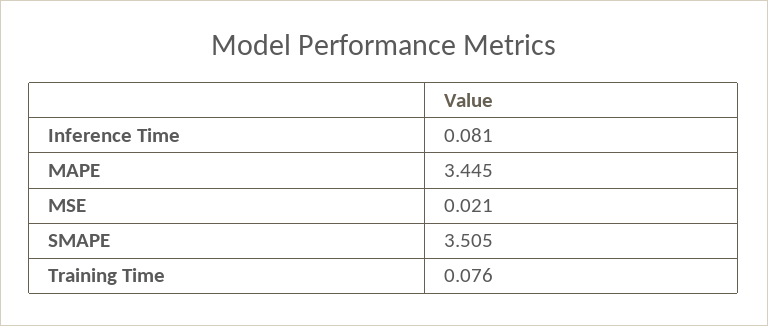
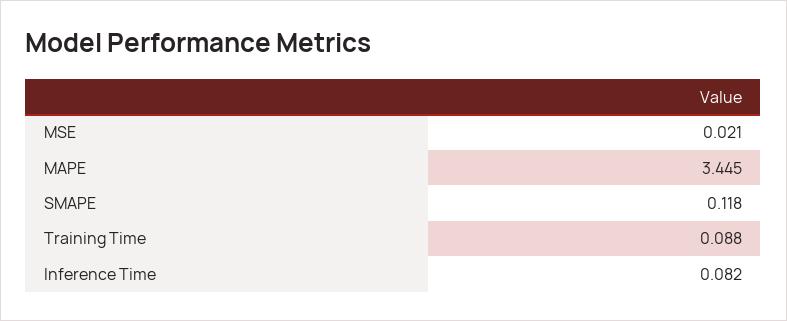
Inference Time: 0.081 -> 0.082
SMAPE: 3.505 -> 0.118
Training Time: 0.076 -> 0.088

